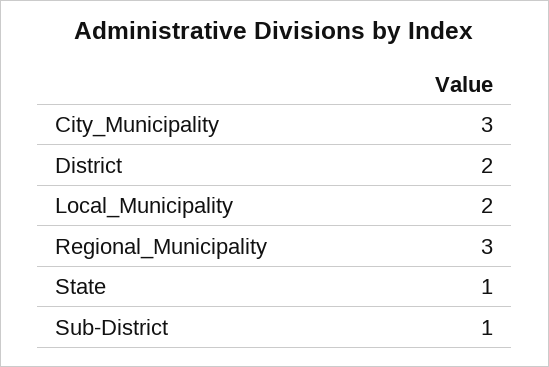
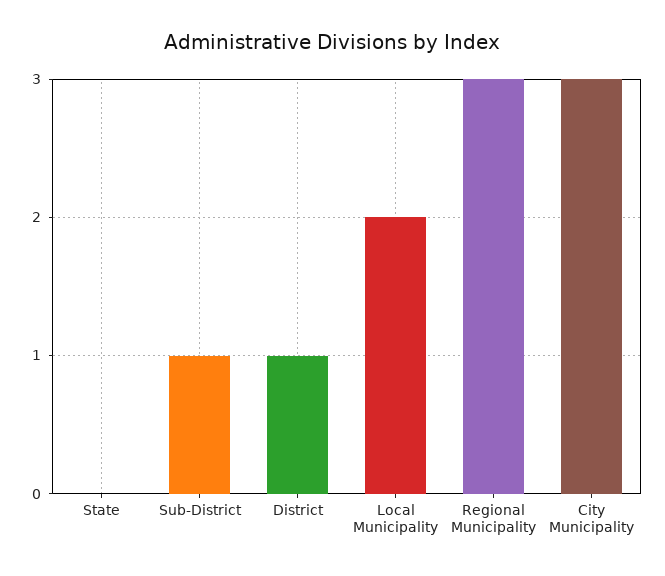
District: 2 -> 1
State: 1 -> 0

